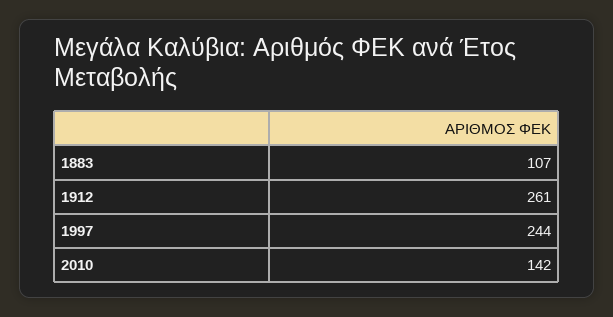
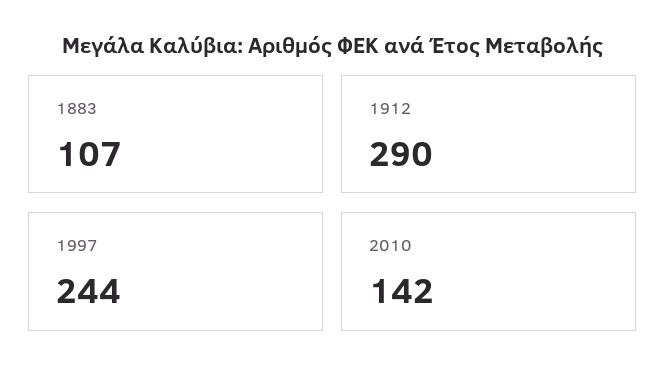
1912: 261 -> 290

